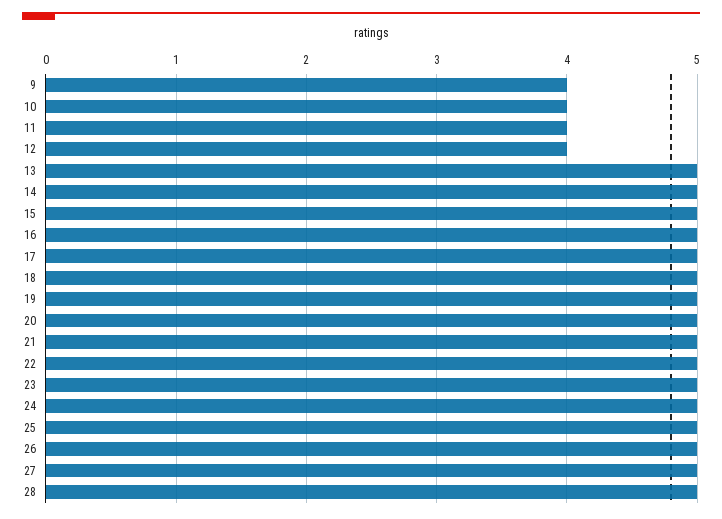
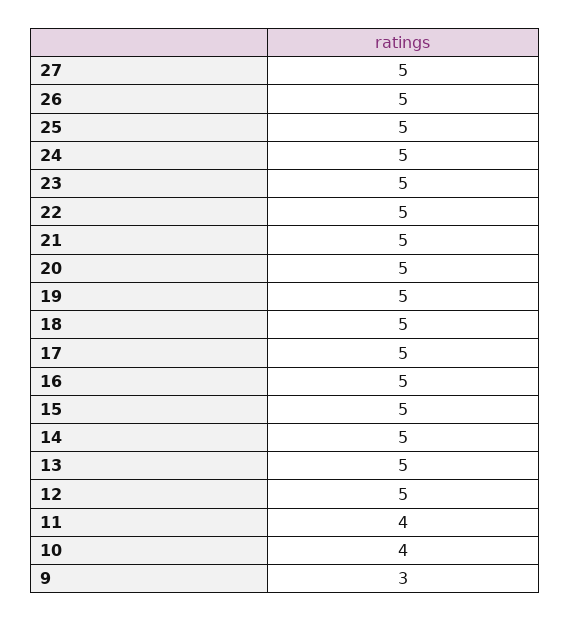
9: 4 -> 3
12: 4 -> 5
28: 5 -> none

